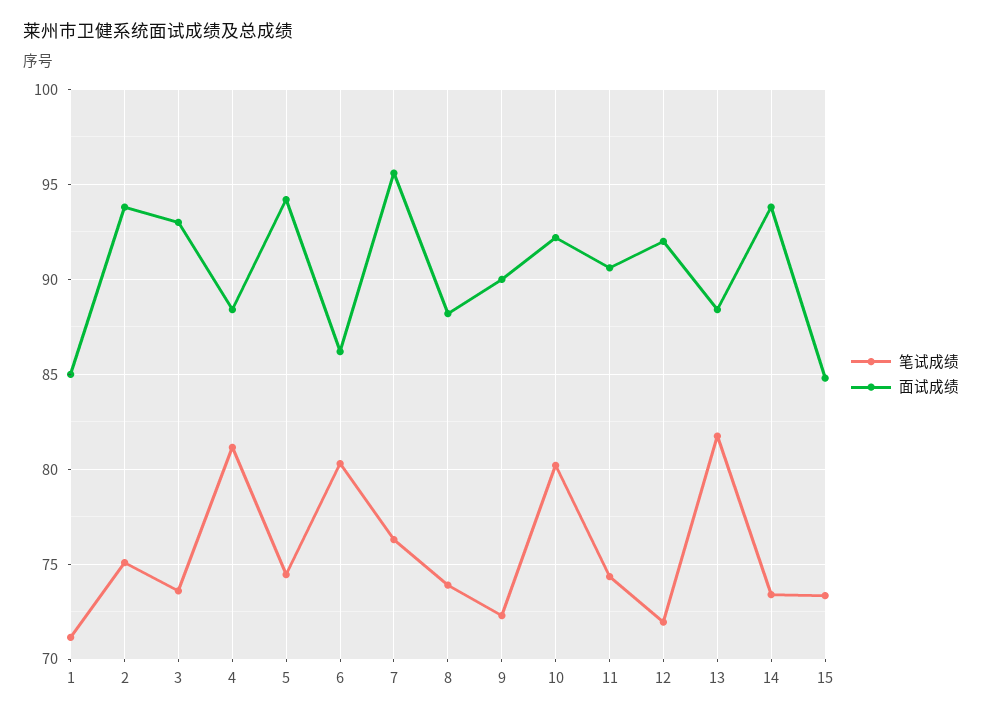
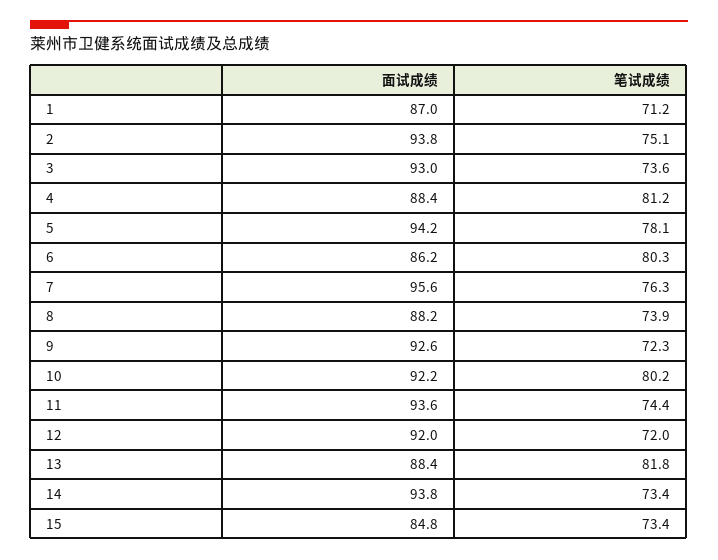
面试成绩, 1: 85 -> 87
笔试成绩, 5: 74.5 -> 78.1
面试成绩, 9: 90 -> 92.6
面试成绩, 11: 90.5 -> 93.6

